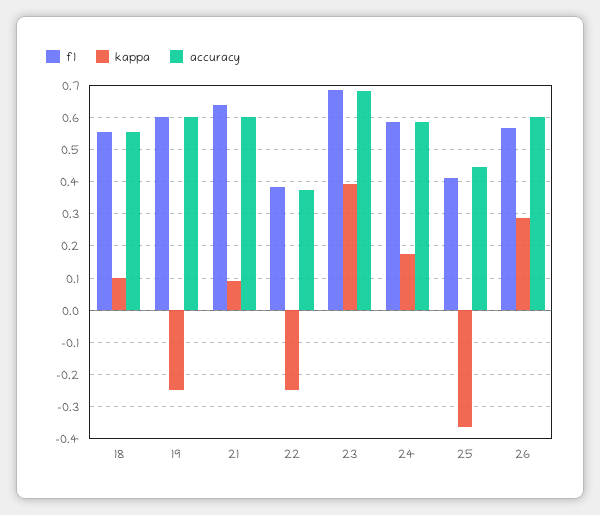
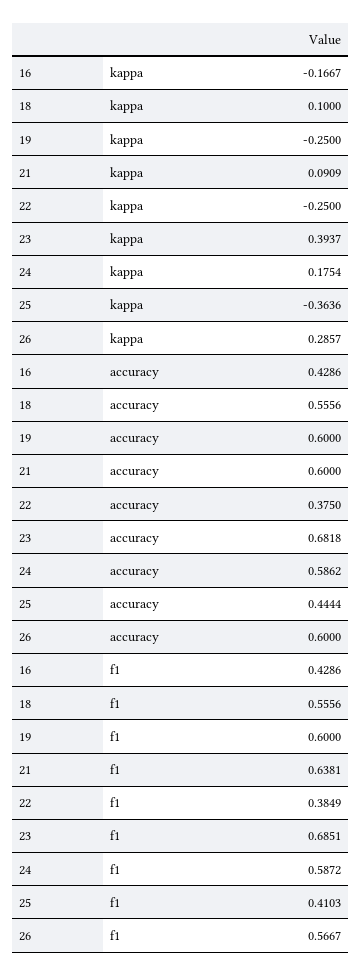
kappa, 16: none -> -0.1667
accuracy, 16: none -> 0.4286
f1, 16: none -> 0.4286

